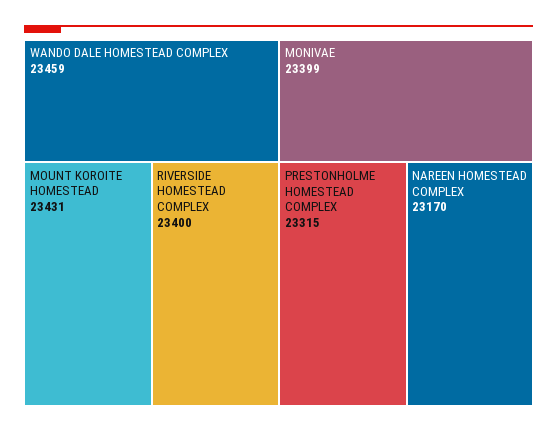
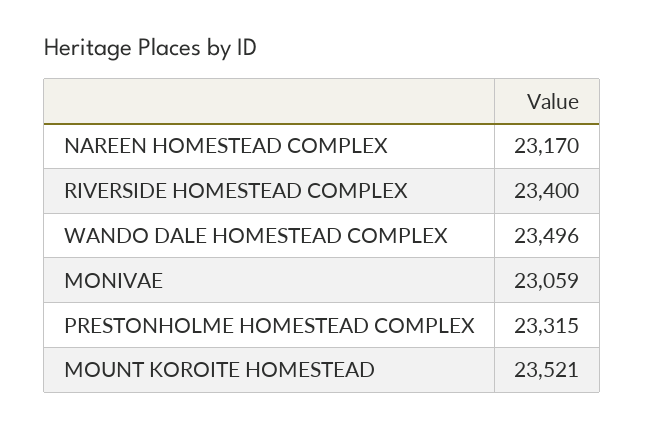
WANDO DALE HOMESTEAD COMPLEX: 23459 -> 23496
MOUNT KOROITE HOMESTEAD: 23431 -> 23521
MONIVAE: 23399 -> 23059

